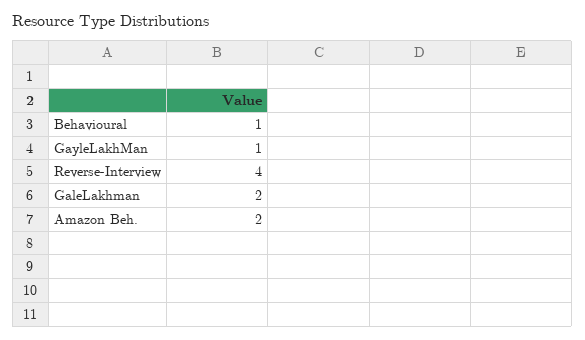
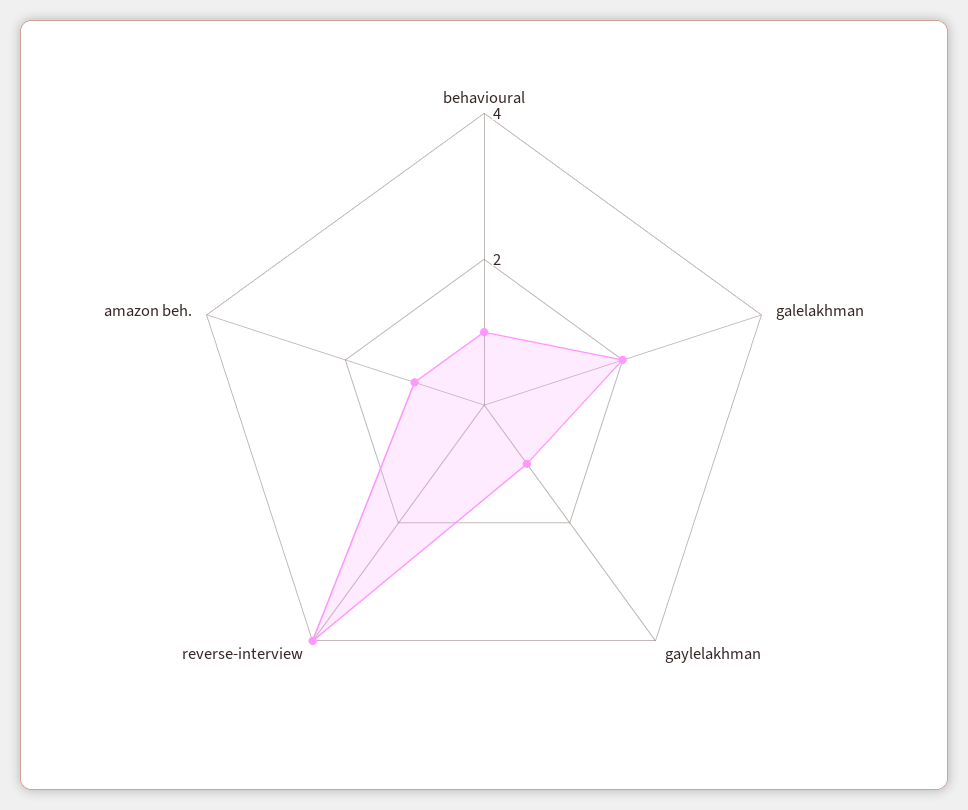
Amazon Beh.: 2 -> 1

